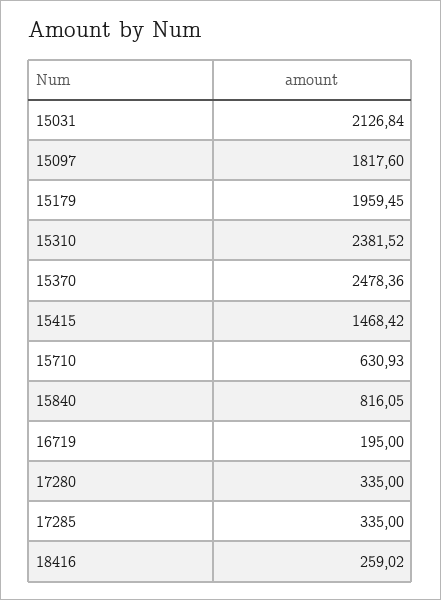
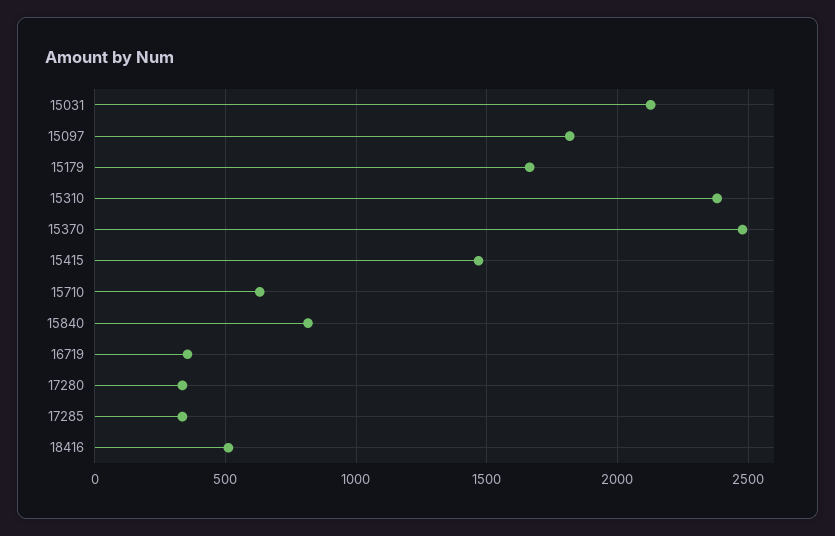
15179: 1959.45 -> 1650
16719: 195 -> 350
18416: 259.02 -> 500

